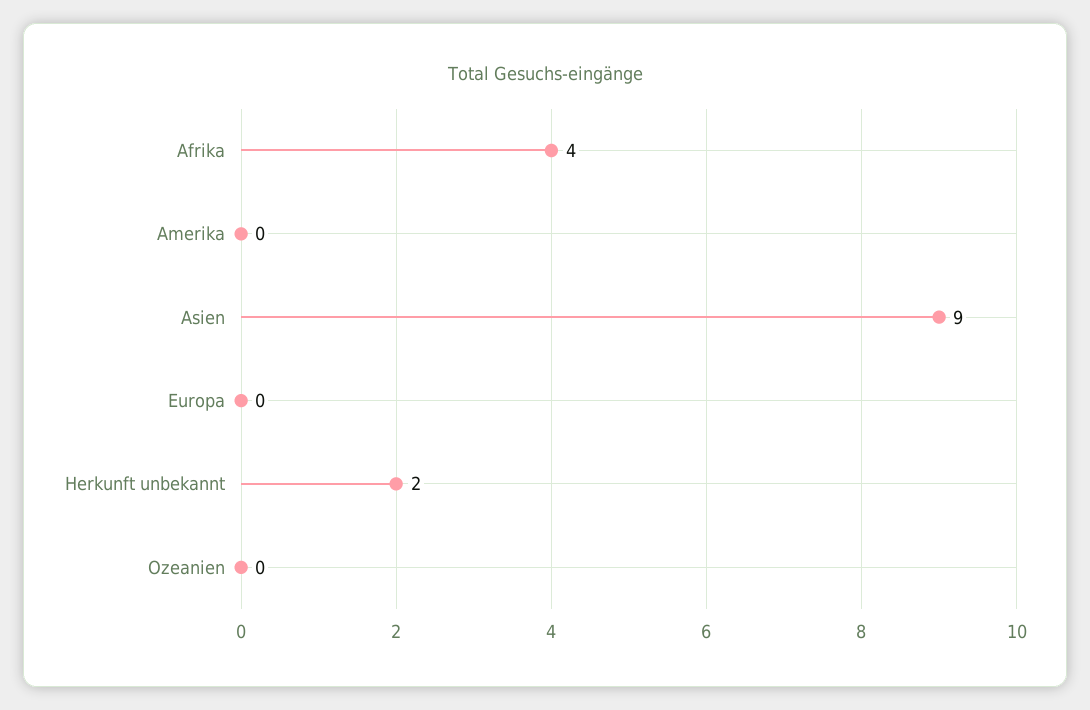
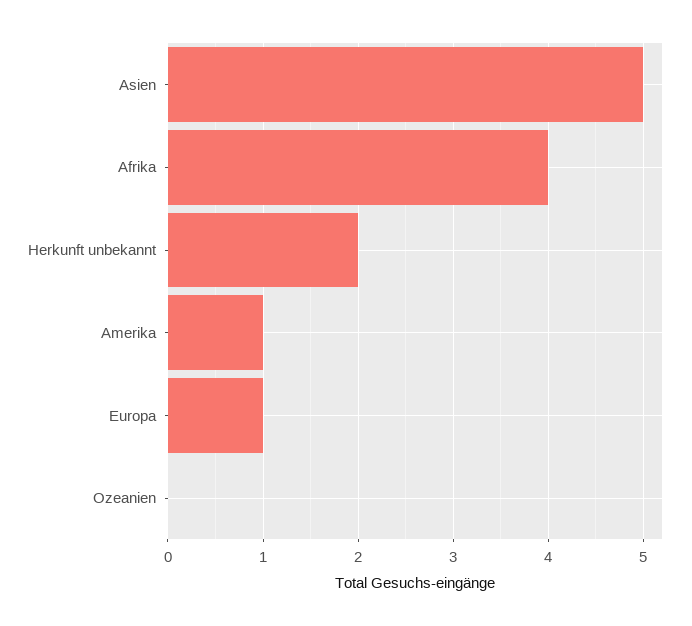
Amerika: 0 -> 1
Asien: 9 -> 5
Europa: 0 -> 1

